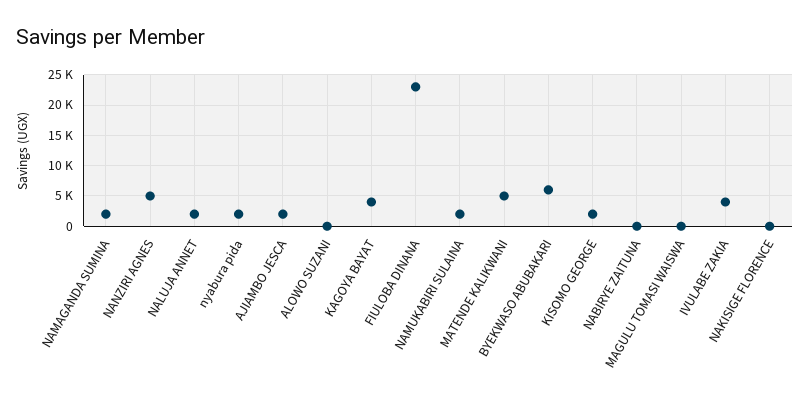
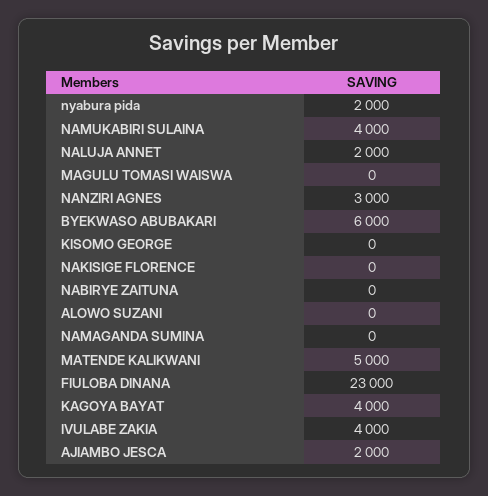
NAMAGANDA SUMINA: 2000 -> 0
NANZIRI AGNES: 5000 -> 3000
NAMUKABIRI SULAINA: 2000 -> 4000
KISOMO GEORGE: 2000 -> 0

